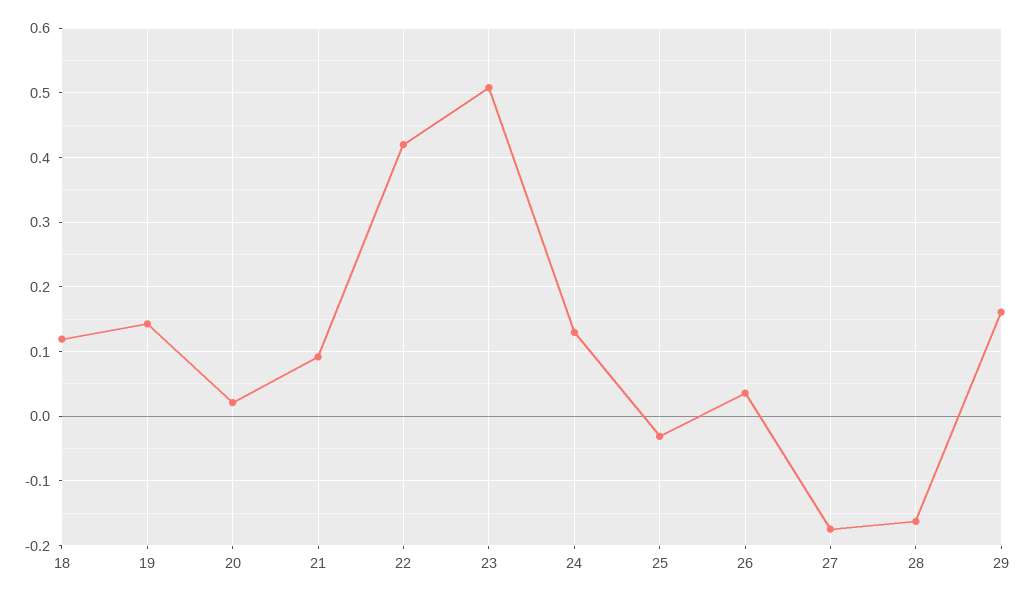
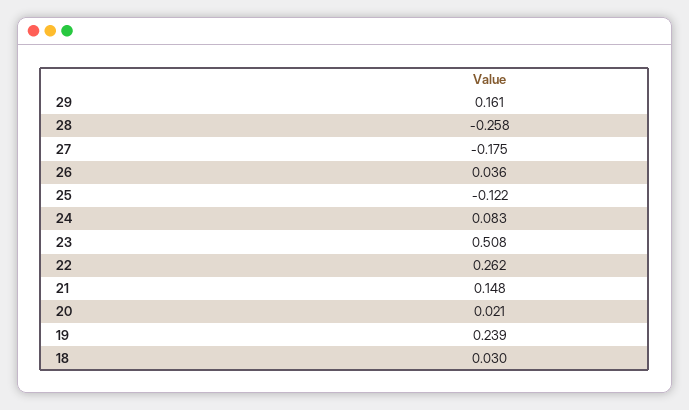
18: 0.12 -> 0.03
19: 0.14 -> 0.239
21: 0.09 -> 0.148
22: 0.42 -> 0.262
24: 0.13 -> 0.083
25: -0.03 -> -0.122
28: -0.16 -> -0.258

